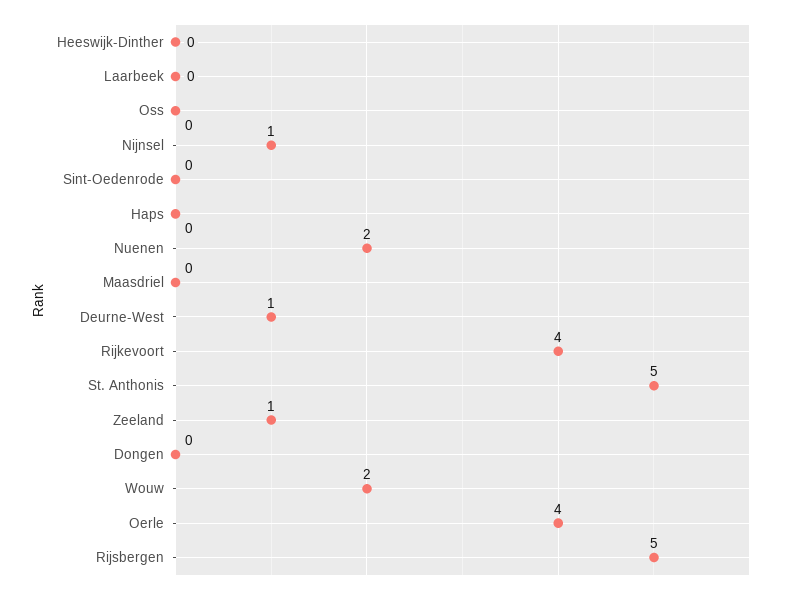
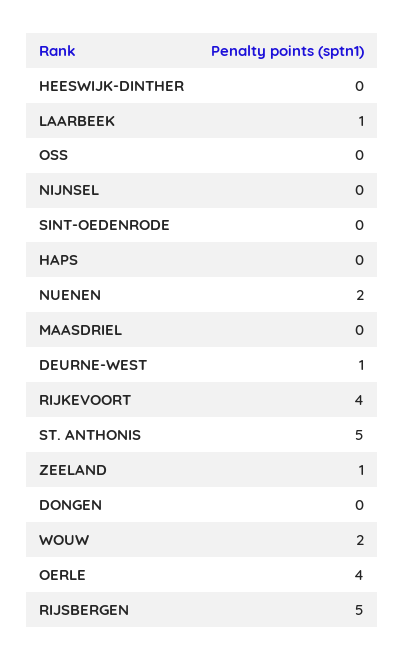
Laarbeek: 0 -> 1
Nijnsel: 1 -> 0

